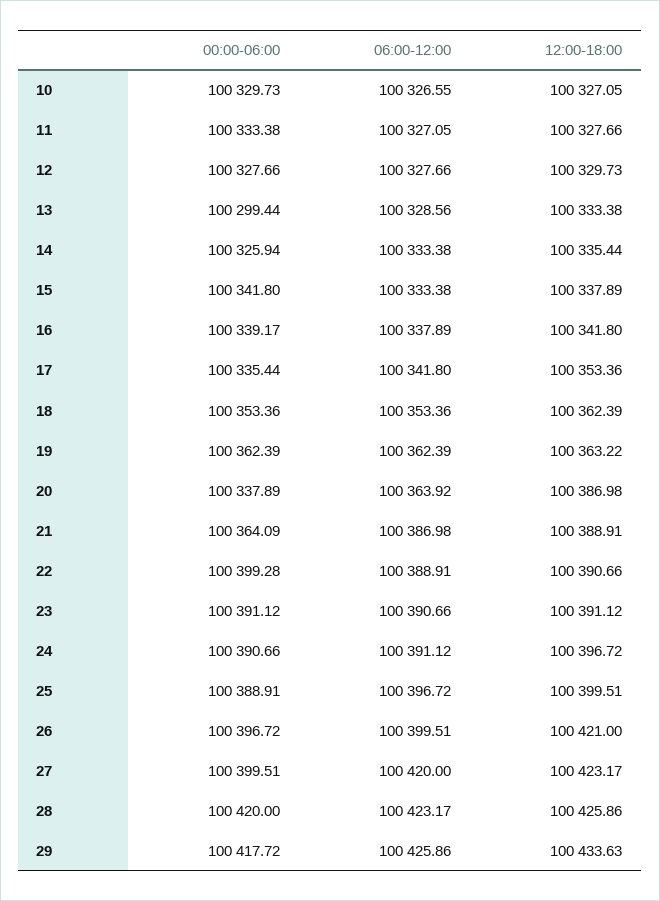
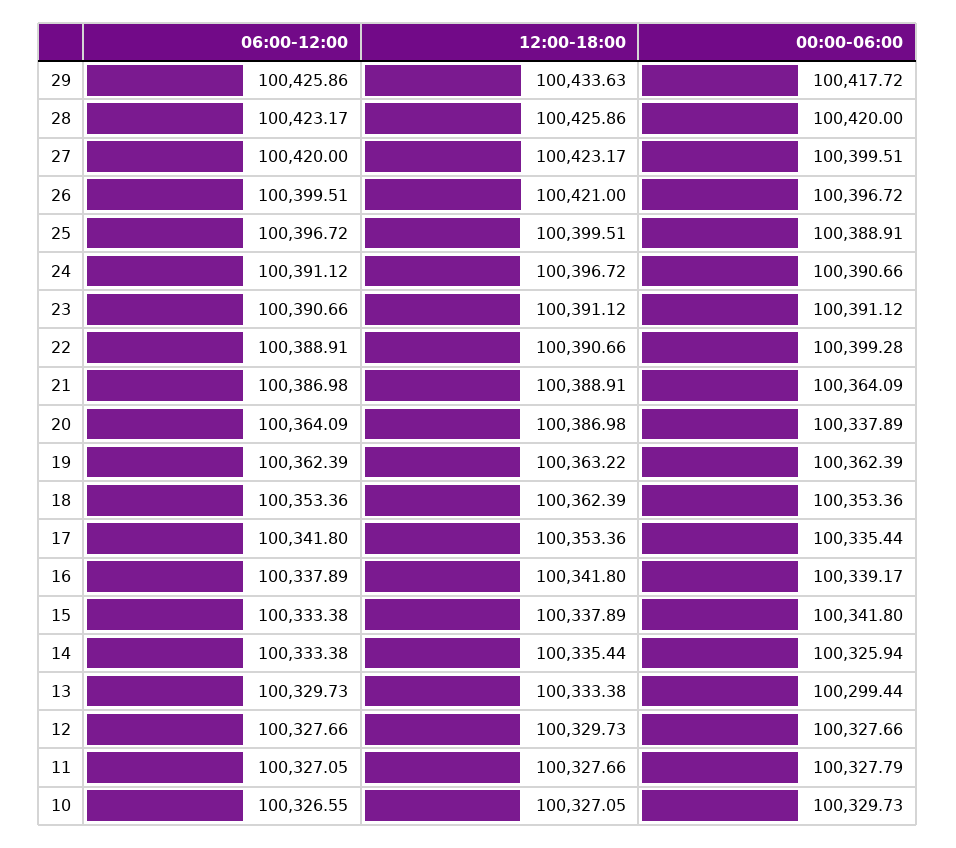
00:00-06:00, 11: 100333.38 -> 100327.79
06:00-12:00, 13: 100328.56 -> 100329.73
06:00-12:00, 20: 100363.92 -> 100364.09

